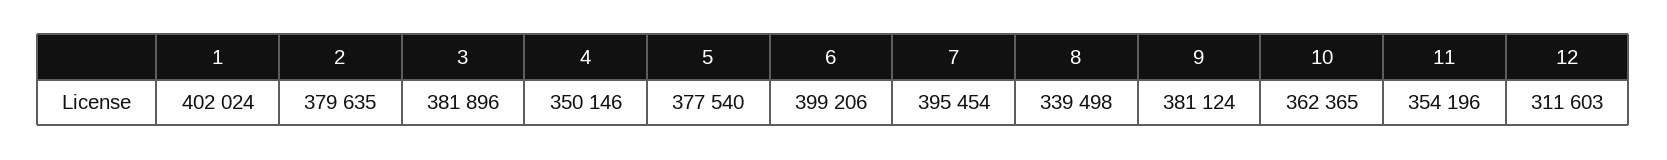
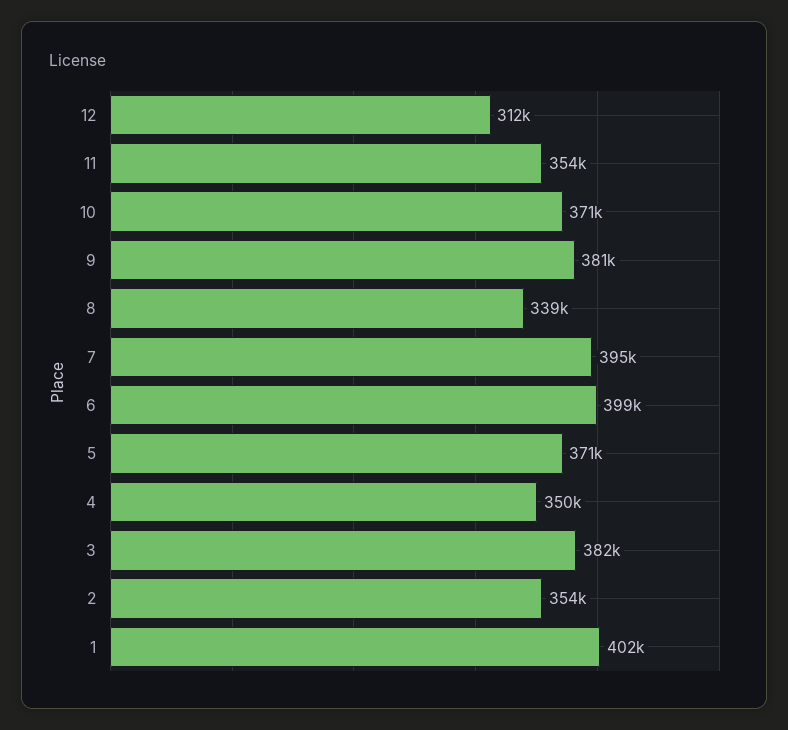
2: 379635 -> 354000
5: 377540 -> 371000
10: 362365 -> 371000

